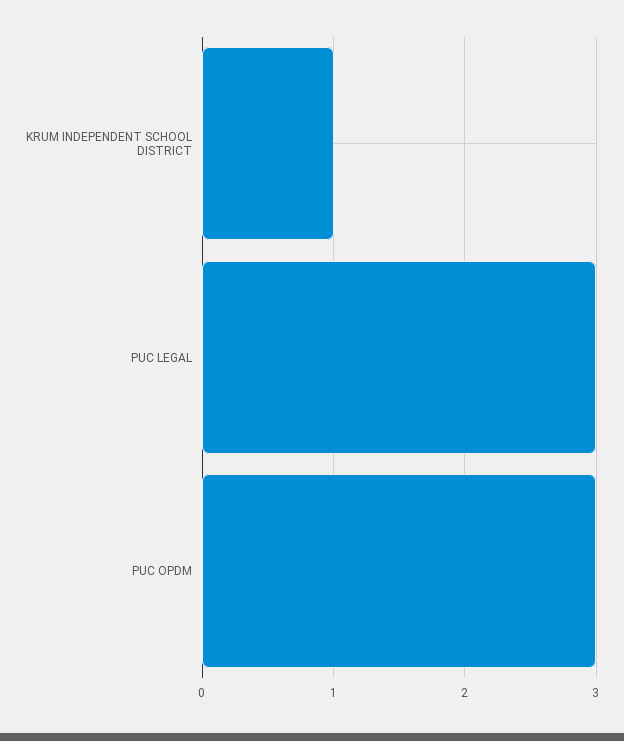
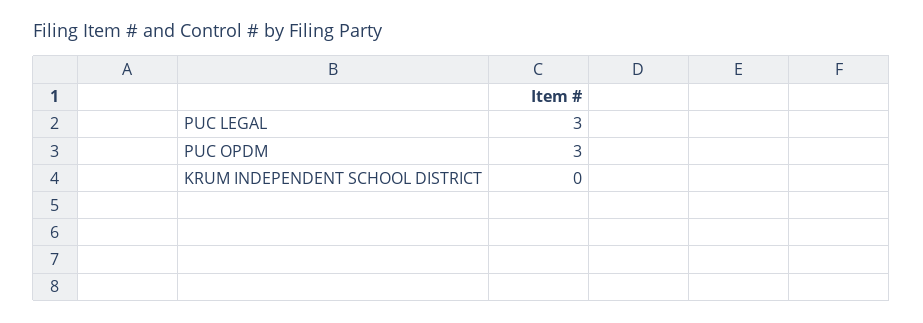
KRUM INDEPENDENT SCHOOL DISTRICT: 1 -> 0

